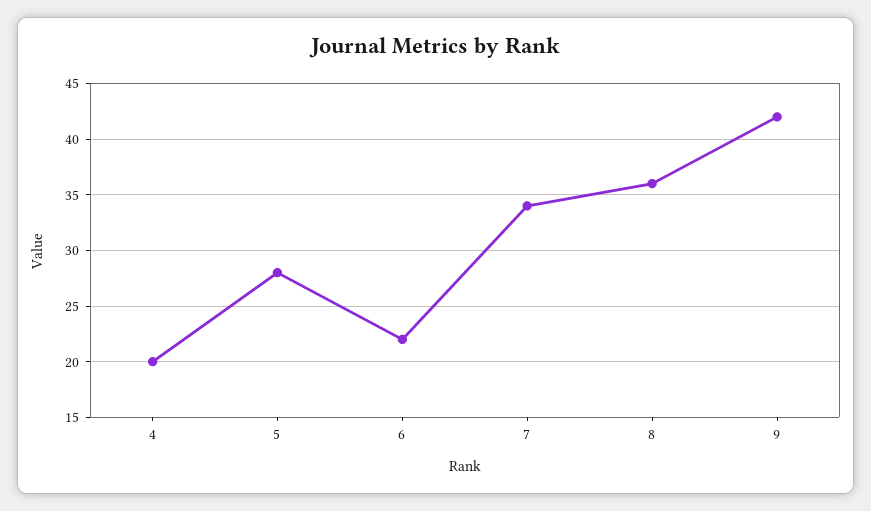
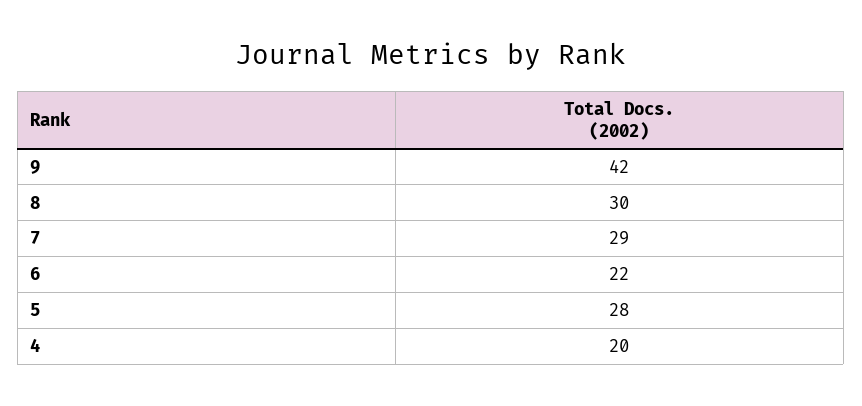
7: 34 -> 29
8: 36 -> 30

